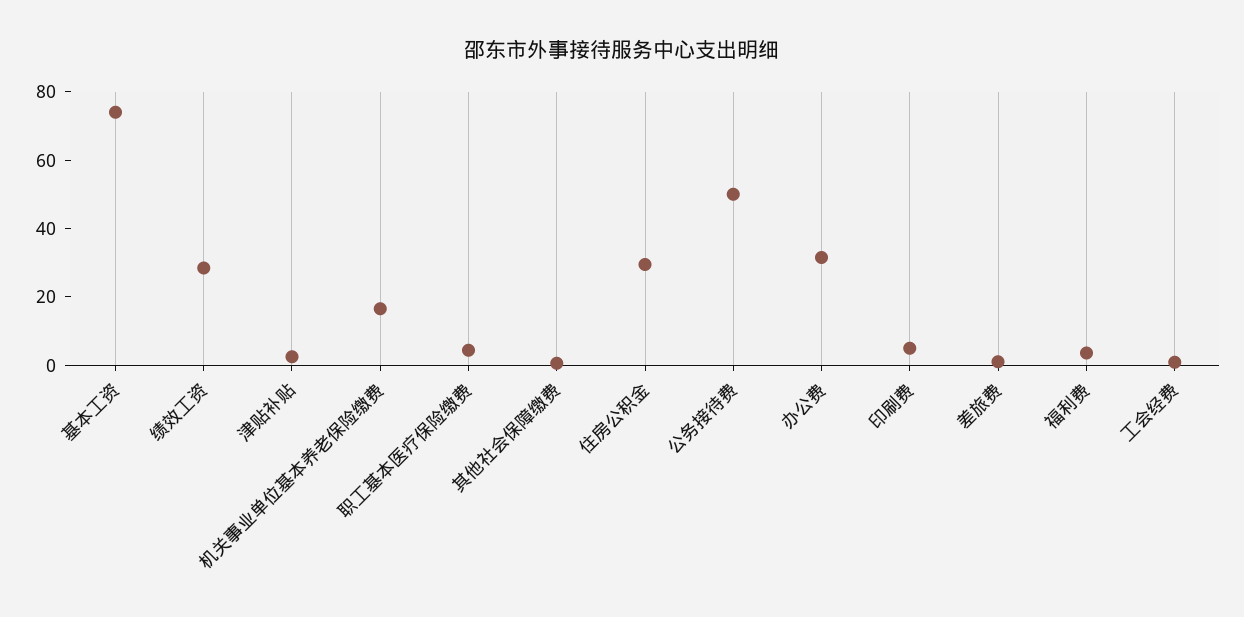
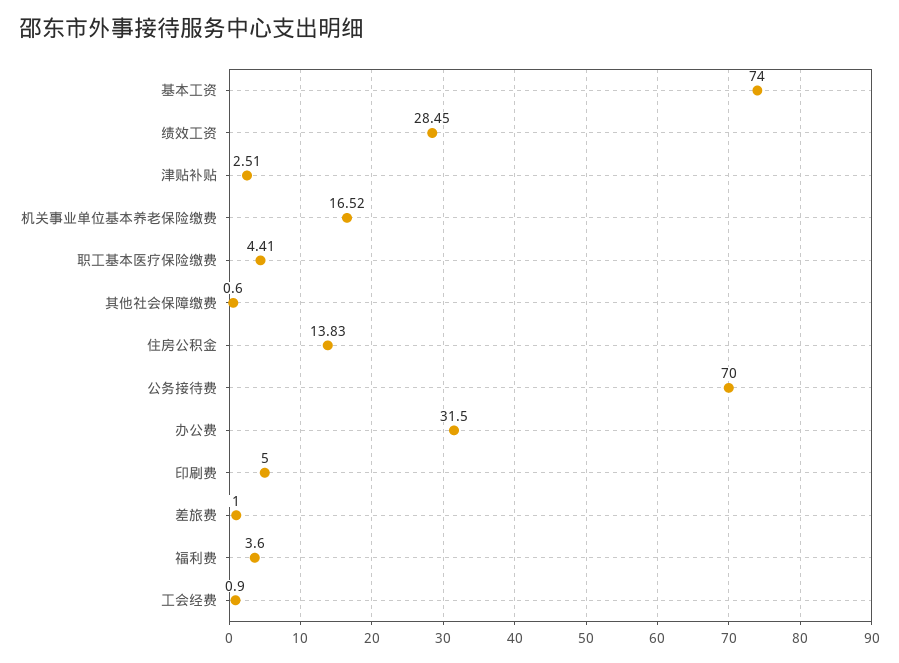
住房公积金: 30 -> 13.83
公务接待费: 50 -> 70

